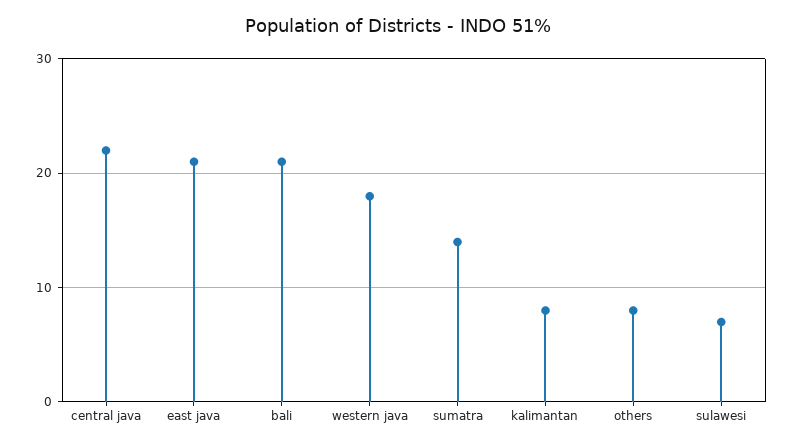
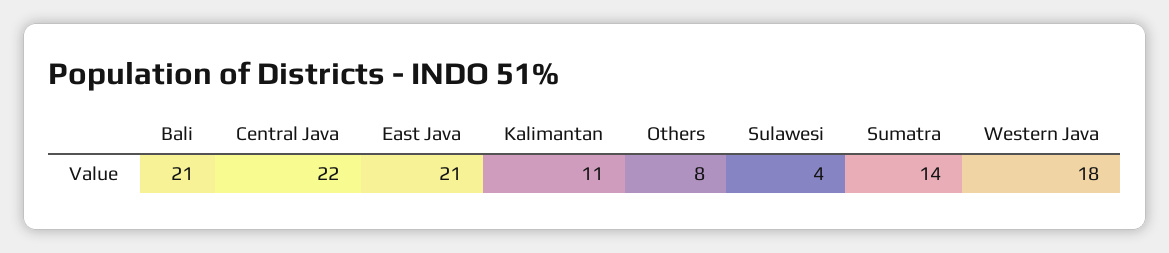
kalimantan: 8 -> 11
sulawesi: 7 -> 4

